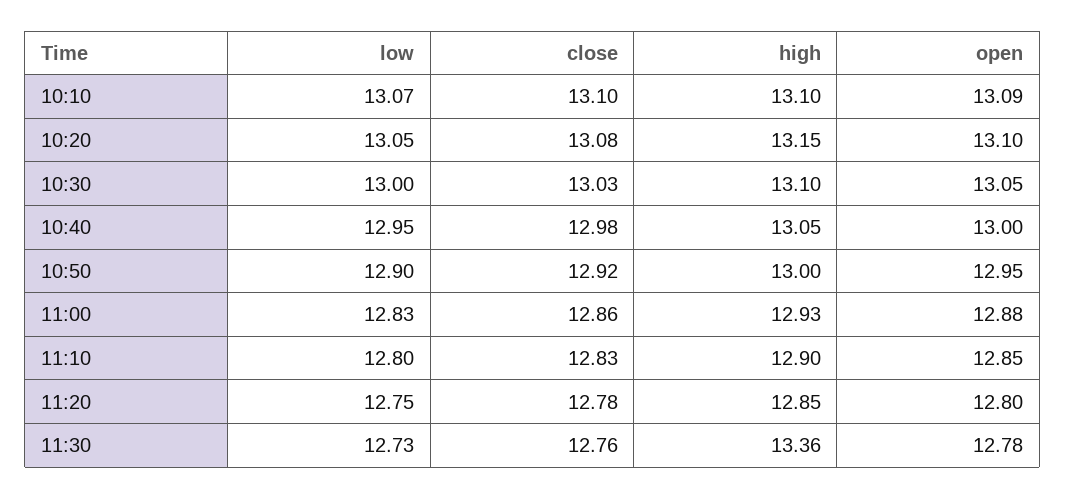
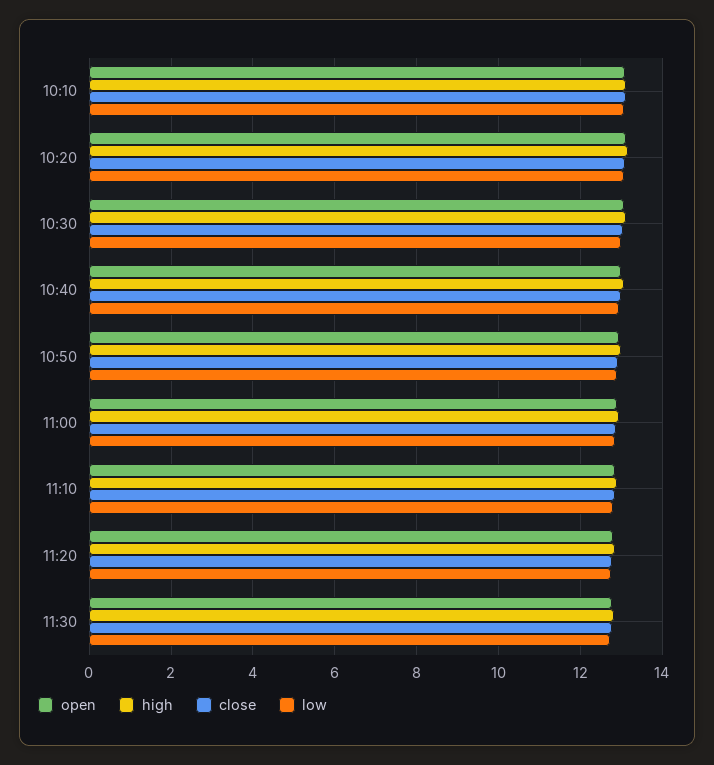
high, 11:30: 13.36 -> 12.8

